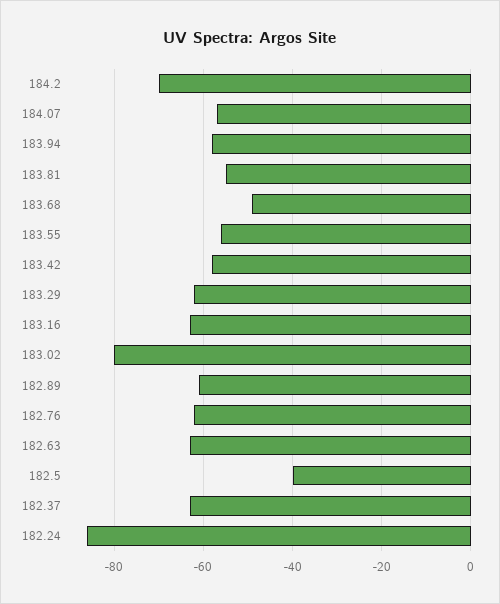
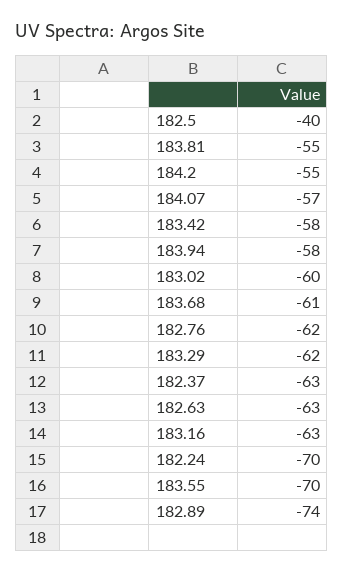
184.2: -70 -> -55
183.68: -50 -> -61
183.55: -55 -> -70
183.02: -80 -> -60
182.89: -60 -> -74
182.24: -85 -> -70

